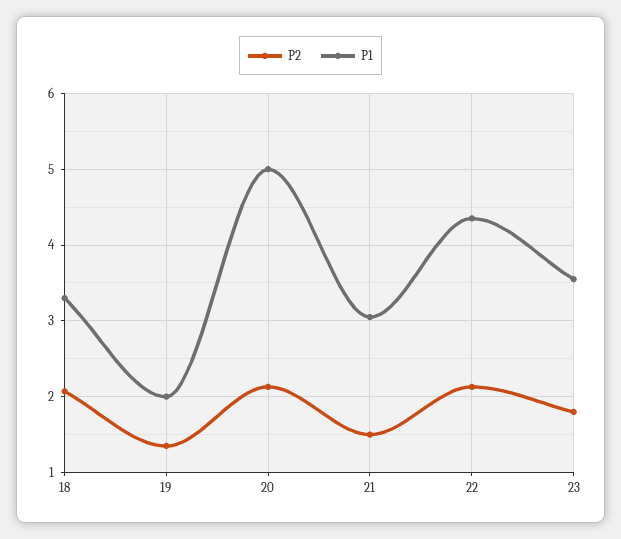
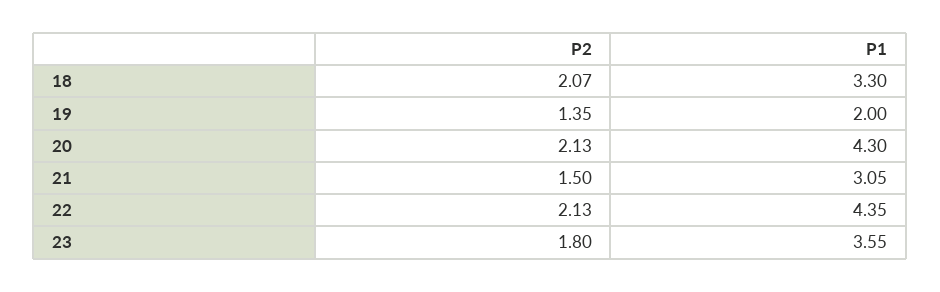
P1, 20: 5 -> 4.3

